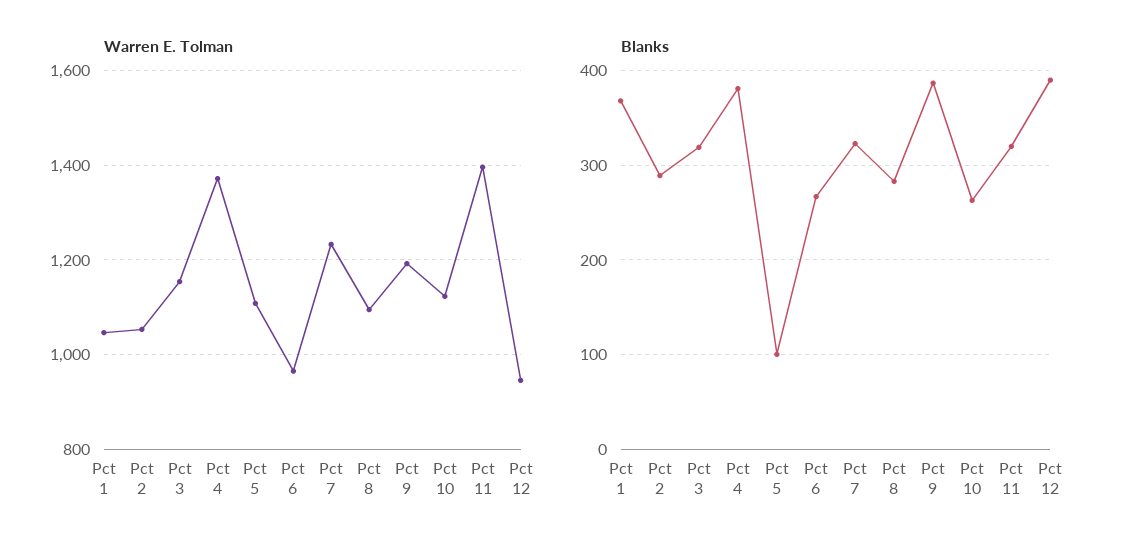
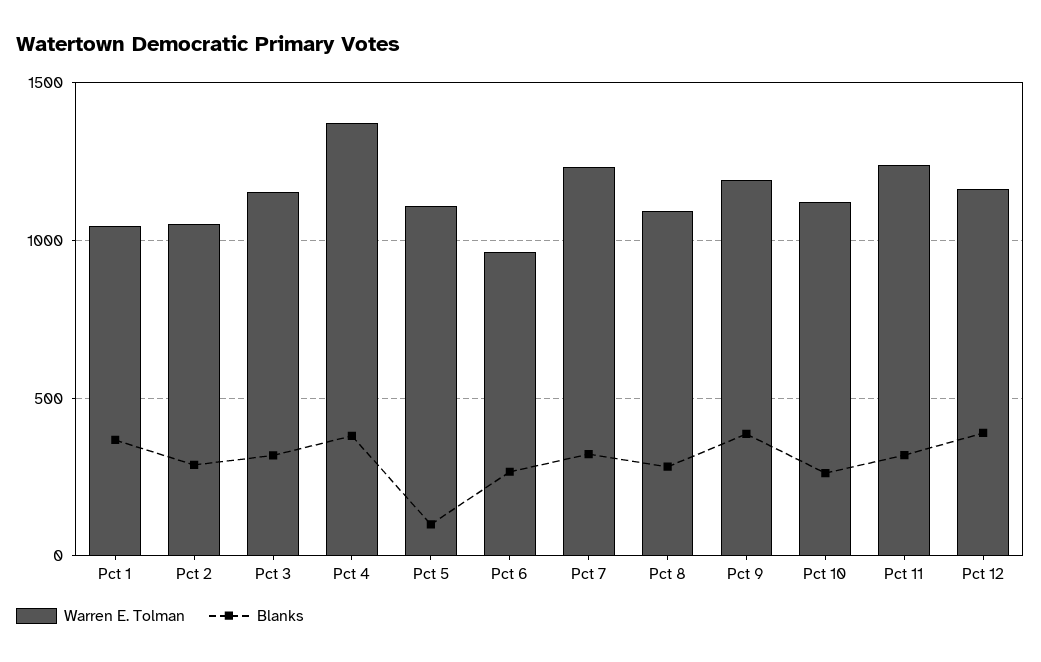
Warren E. Tolman, Pct 11: 1400 -> 1250
Warren E. Tolman, Pct 12: 940 -> 1150

